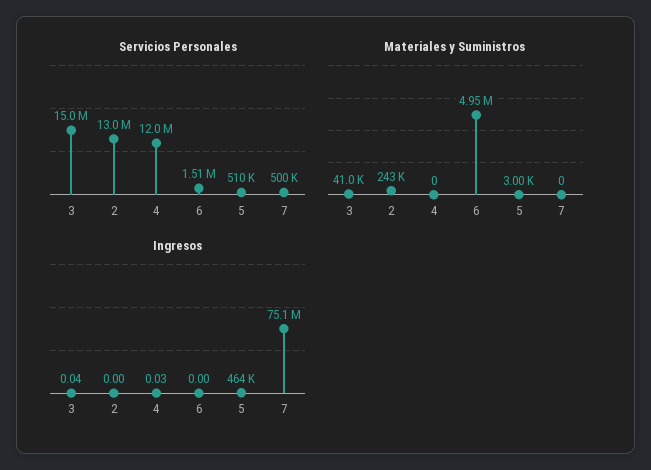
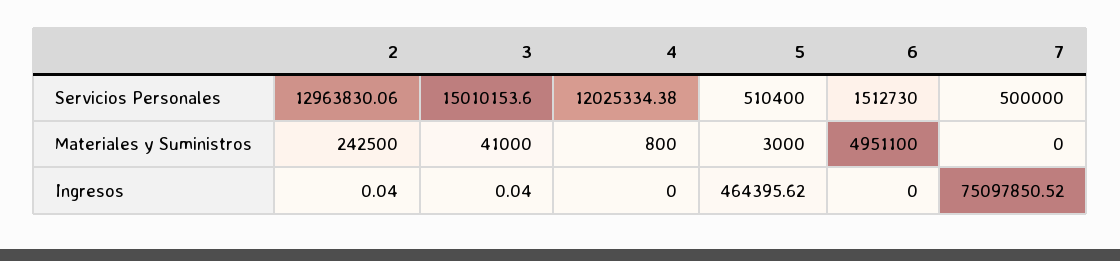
Materiales y Suministros, 4: 0 -> 800
Ingresos, 2: 0 -> 0.04
Ingresos, 4: 0.03 -> 0

